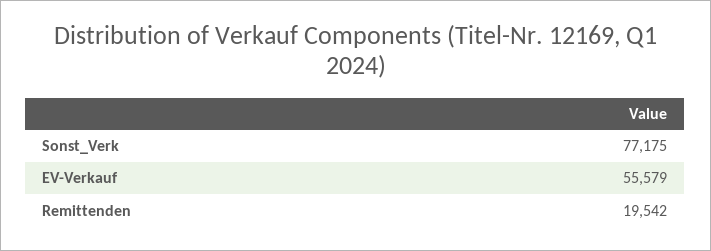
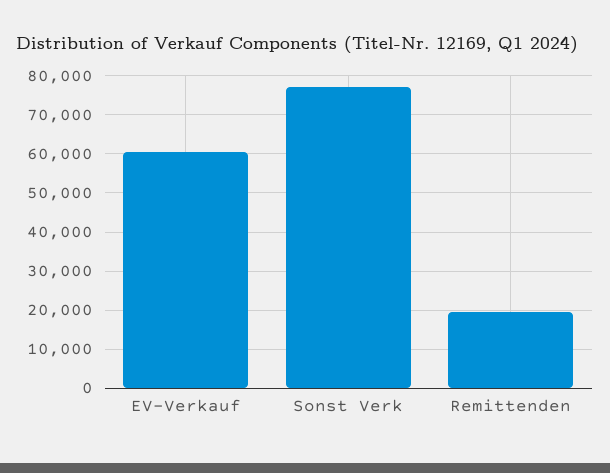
EV-Verkauf: 55579 -> 60000

